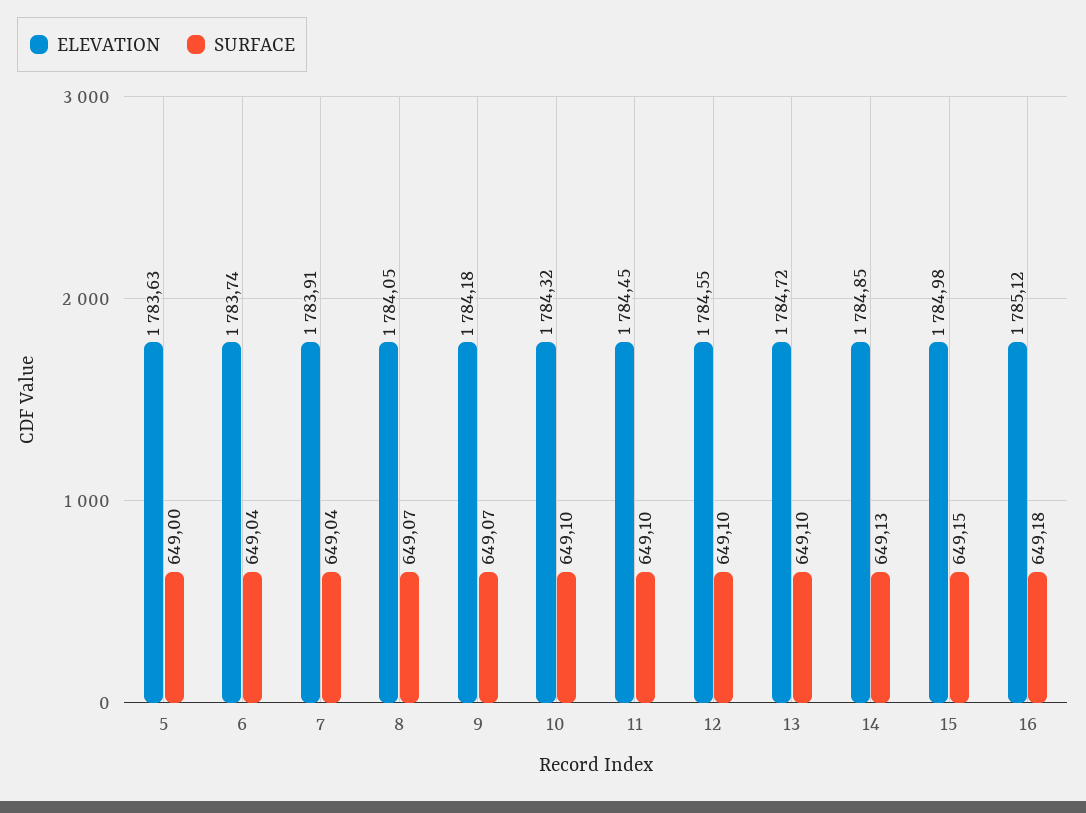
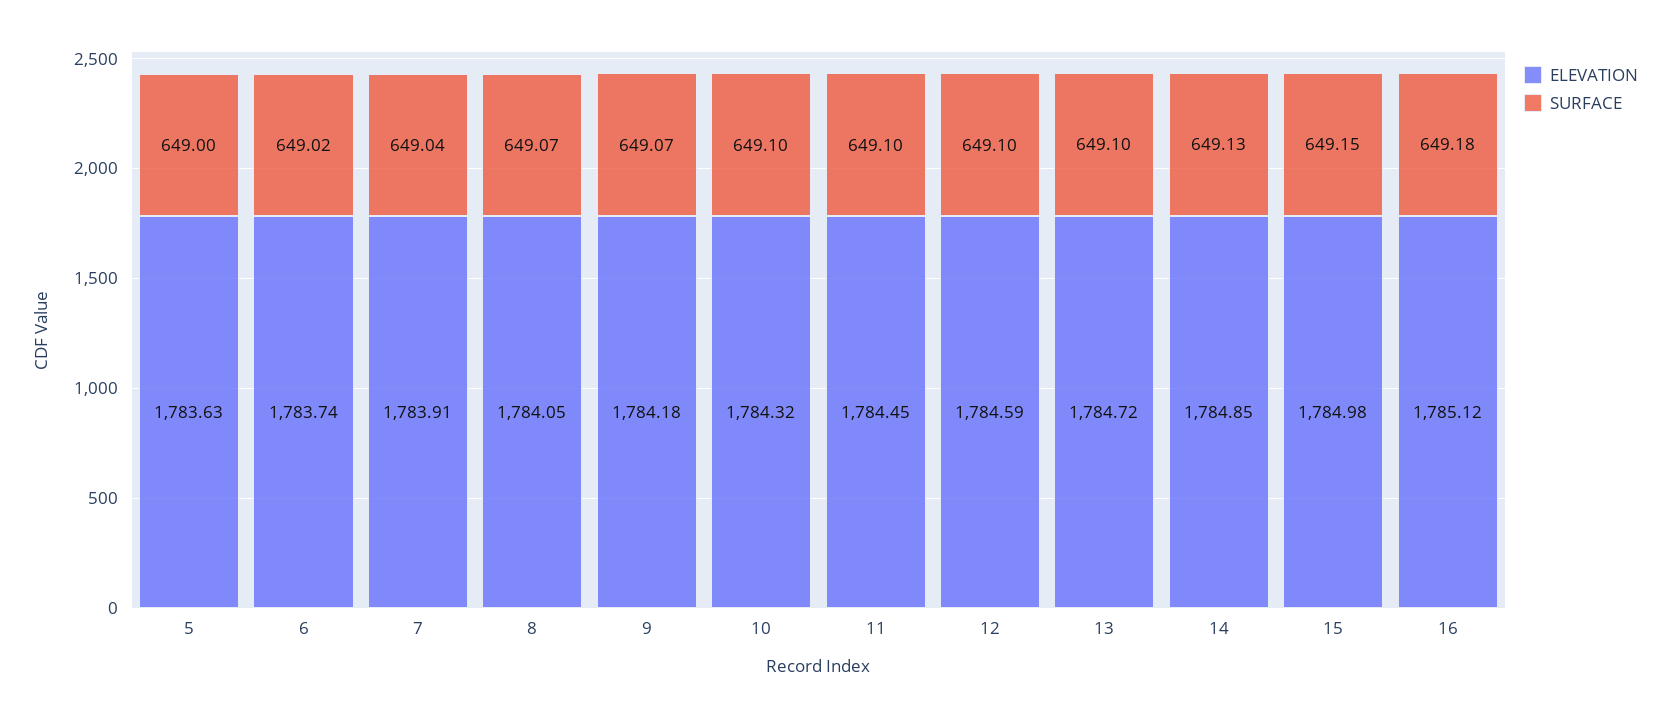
SURFACE, 6: 649.04 -> 649.02
ELEVATION, 12: 1784.55 -> 1784.59

